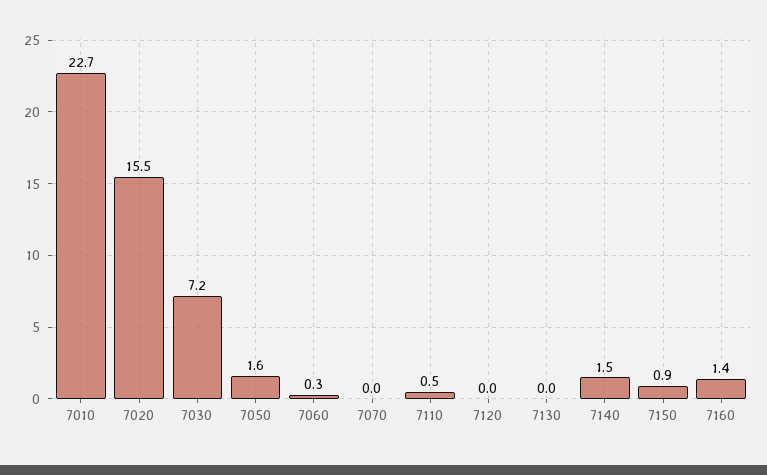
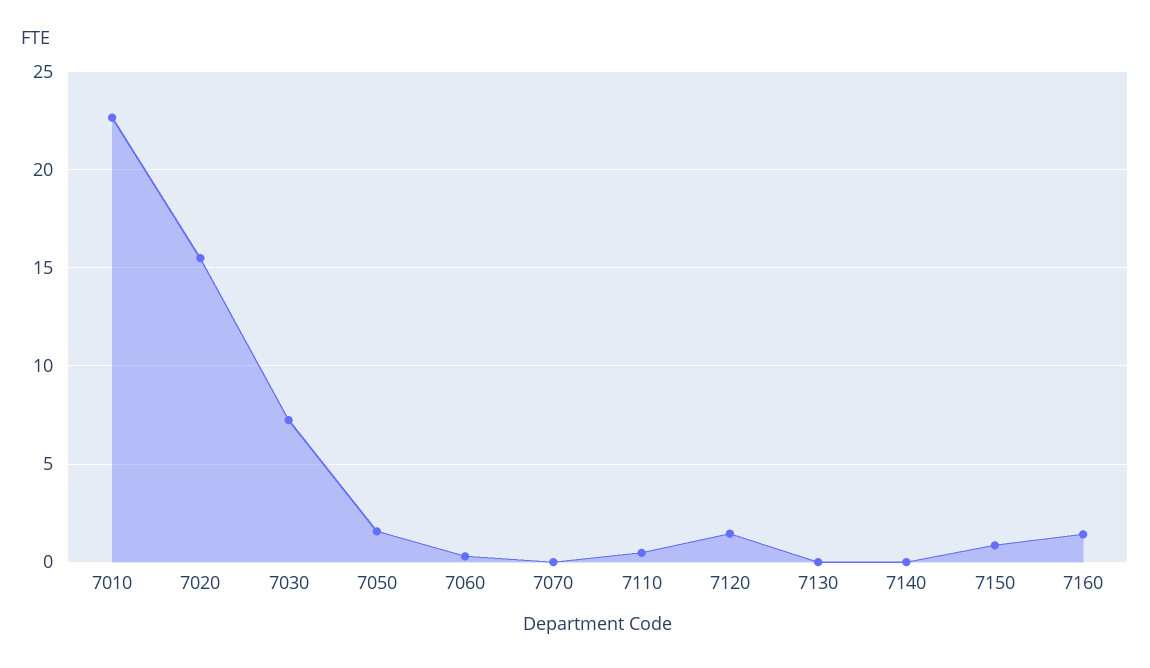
7120: 0 -> 1.5
7140: 1.5 -> 0

